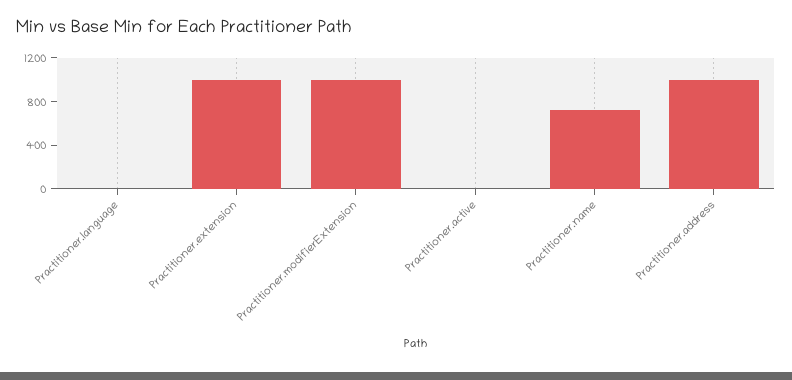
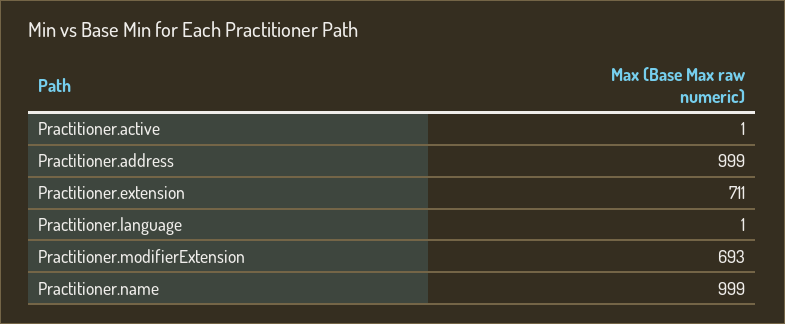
Practitioner.extension: 1000 -> 711
Practitioner.modifierExtension: 1000 -> 693
Practitioner.name: 700 -> 999

